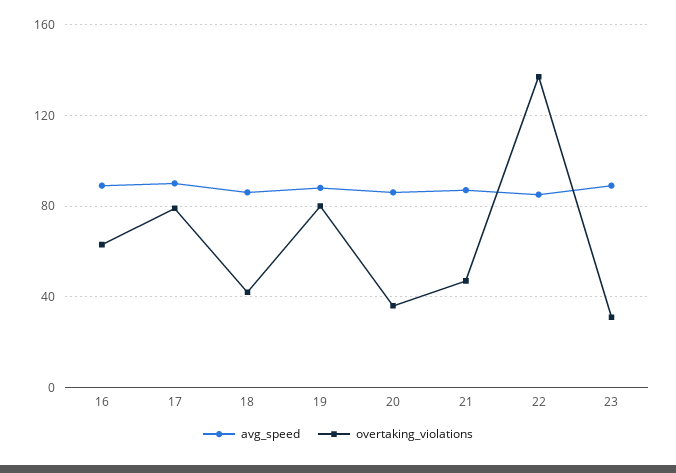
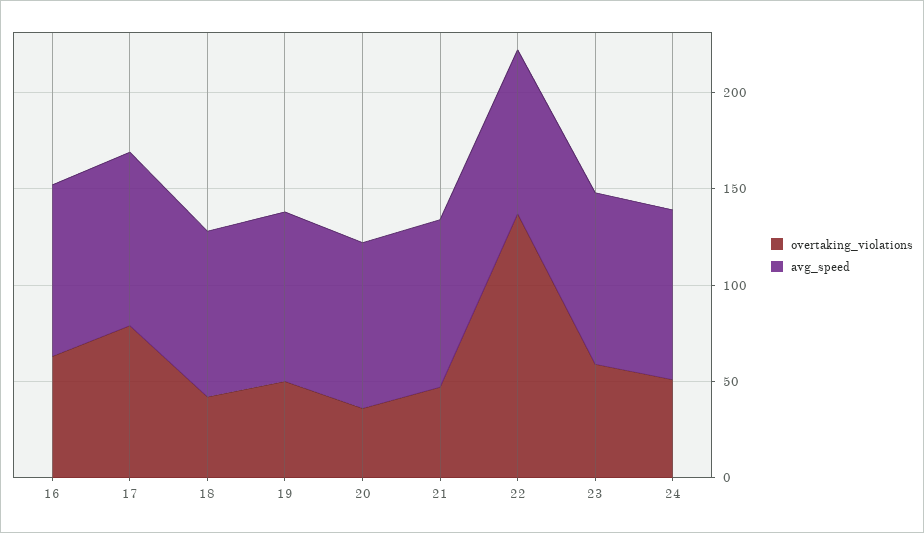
overtaking_violations, 19: 80 -> 50
overtaking_violations, 23: 30 -> 60
overtaking_violations, 24: none -> 50
avg_speed, 24: none -> 90

